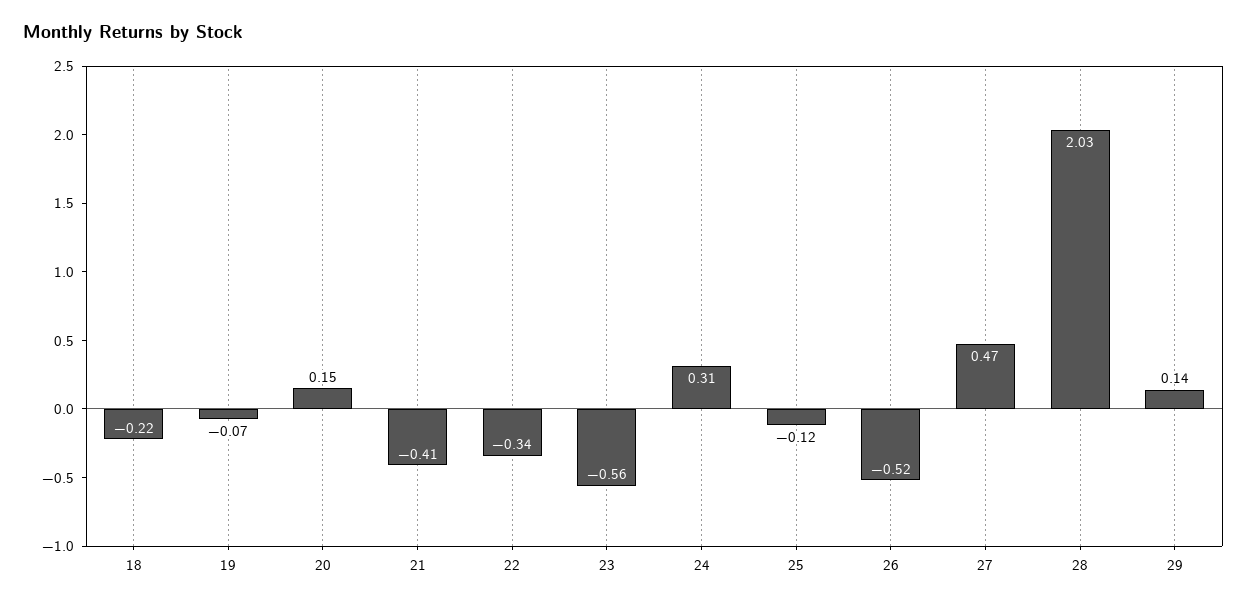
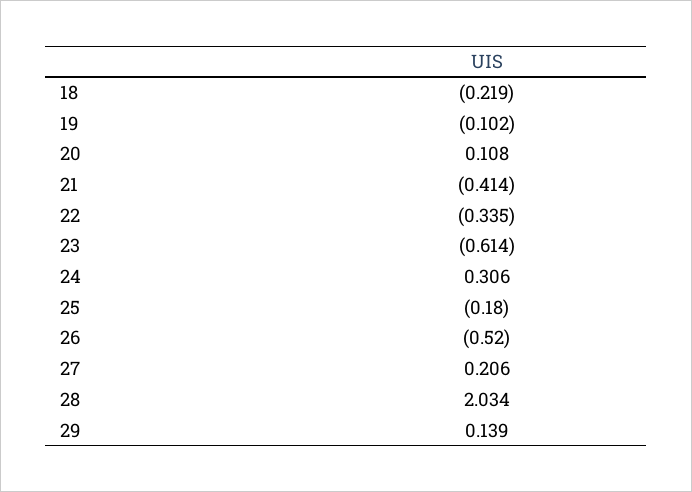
19: -0.07 -> -0.102
20: 0.15 -> 0.108
23: -0.56 -> -0.614
25: -0.12 -> -0.18
27: 0.47 -> 0.206

